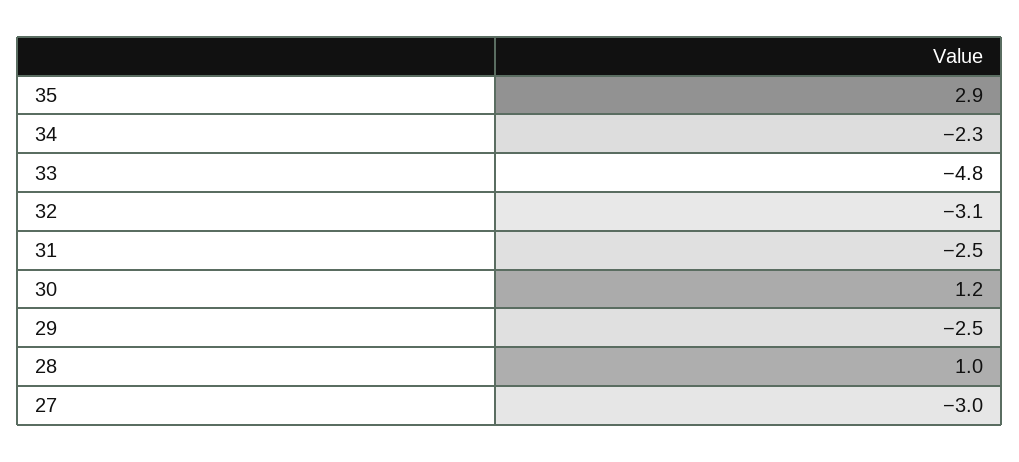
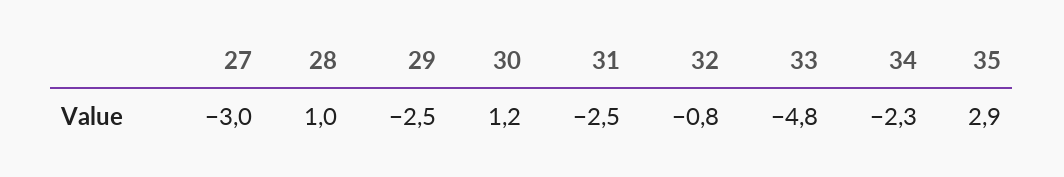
32: -3.1 -> -0.8

